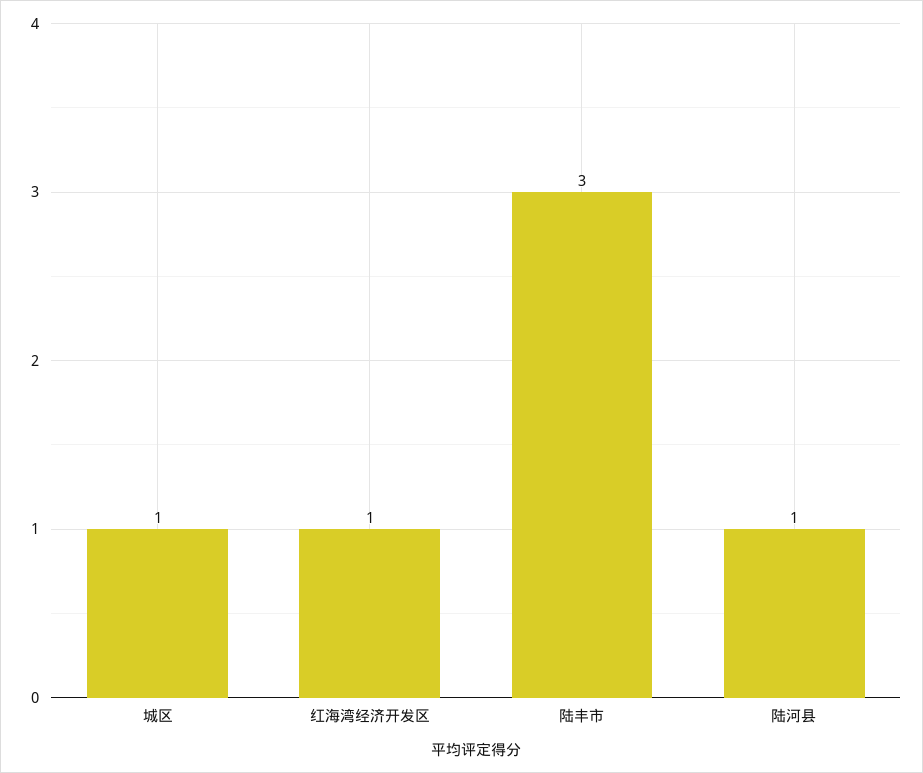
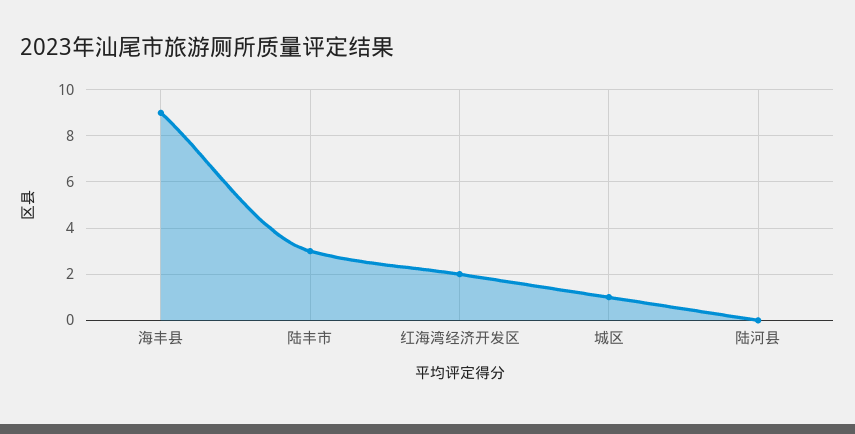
红海湾经济开发区: 1 -> 2
陆河县: 1 -> 0
海丰县: none -> 9

